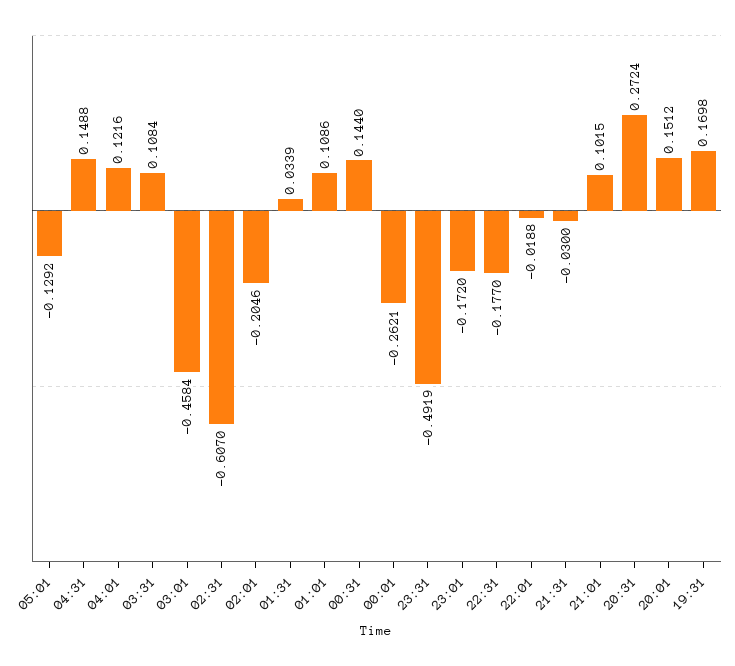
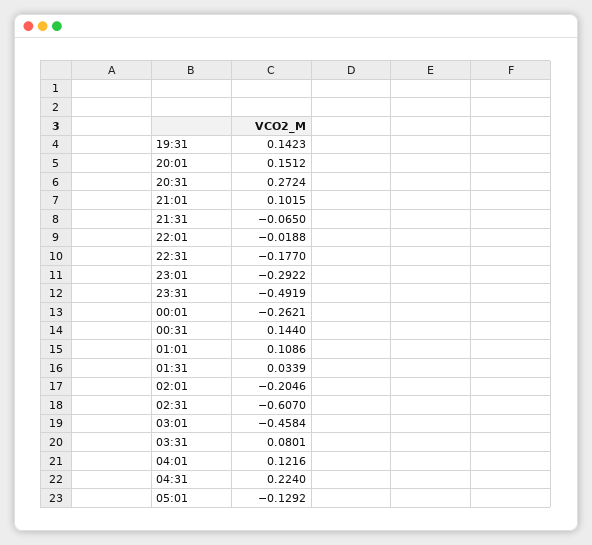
04:31: 0.1488 -> 0.224
03:31: 0.1084 -> 0.0801
23:01: -0.172 -> -0.2922
21:31: -0.03 -> -0.065
19:31: 0.1698 -> 0.1423

